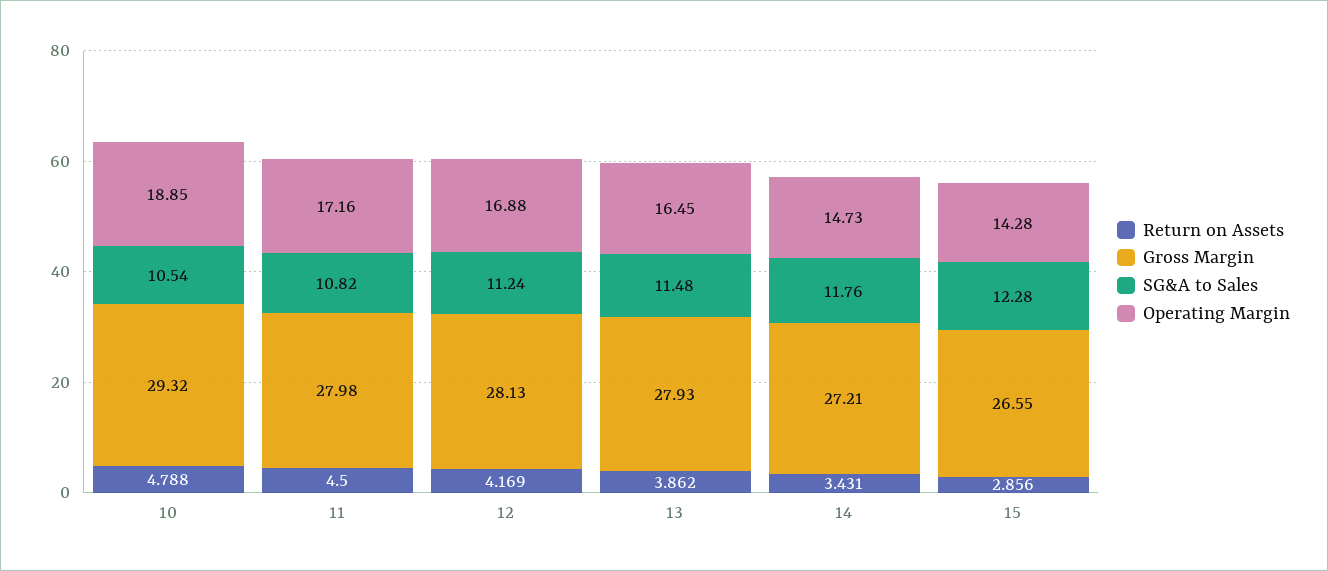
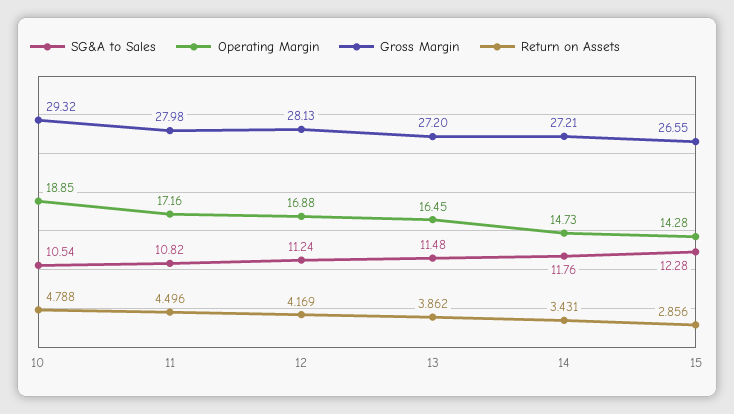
Return on Assets, 11: 4.5 -> 4.496
Gross Margin, 13: 27.93 -> 27.2

